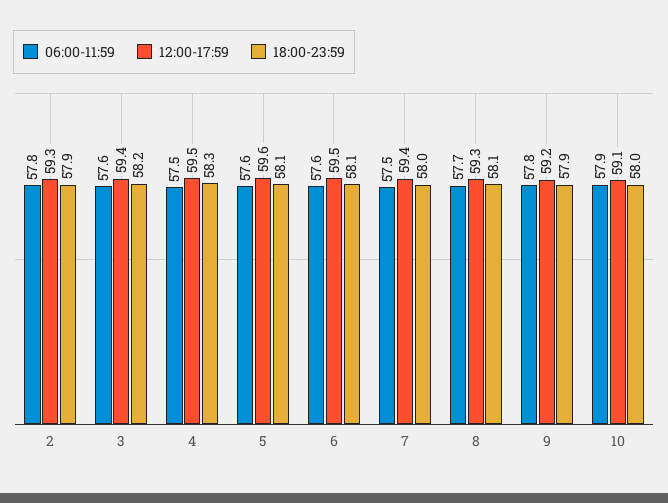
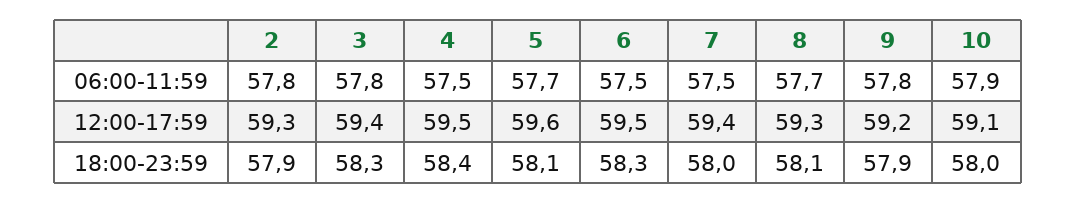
06:00-11:59, 3: 57.6 -> 57.8
18:00-23:59, 3: 58.2 -> 58.3
18:00-23:59, 4: 58.3 -> 58.4
06:00-11:59, 5: 57.6 -> 57.7
06:00-11:59, 6: 57.6 -> 57.5
18:00-23:59, 6: 58.1 -> 58.3

